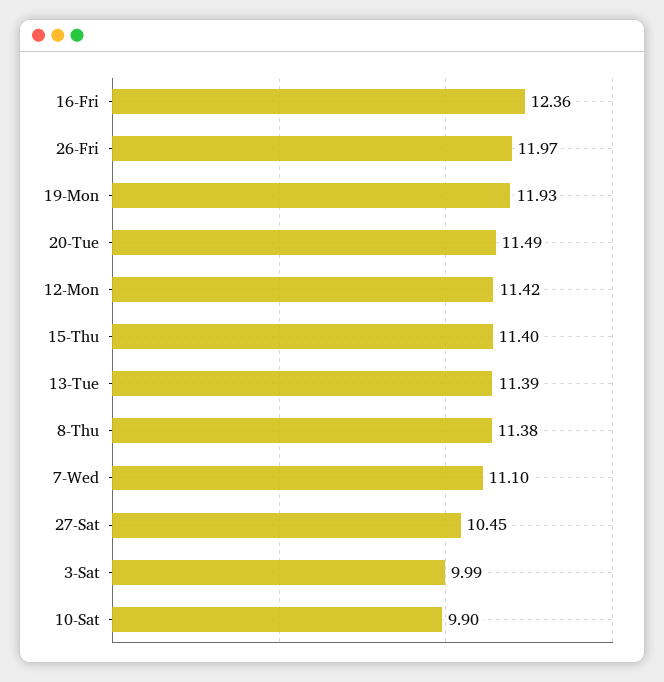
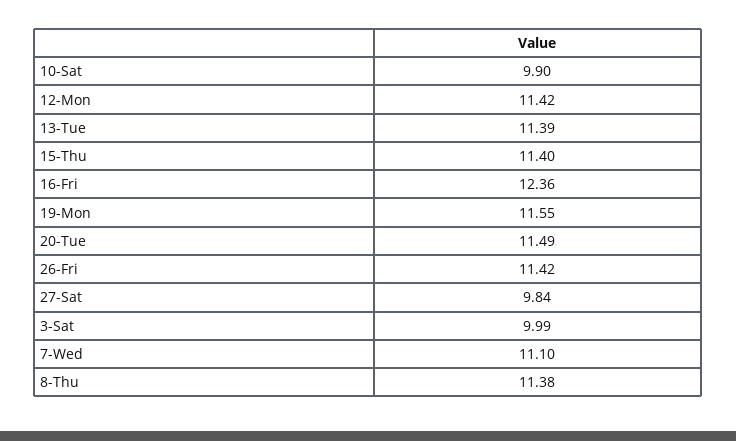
26-Fri: 11.97 -> 11.42
19-Mon: 11.93 -> 11.55
27-Sat: 10.45 -> 9.84

